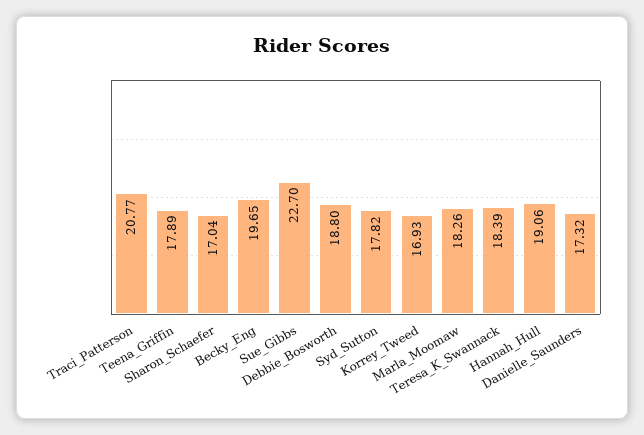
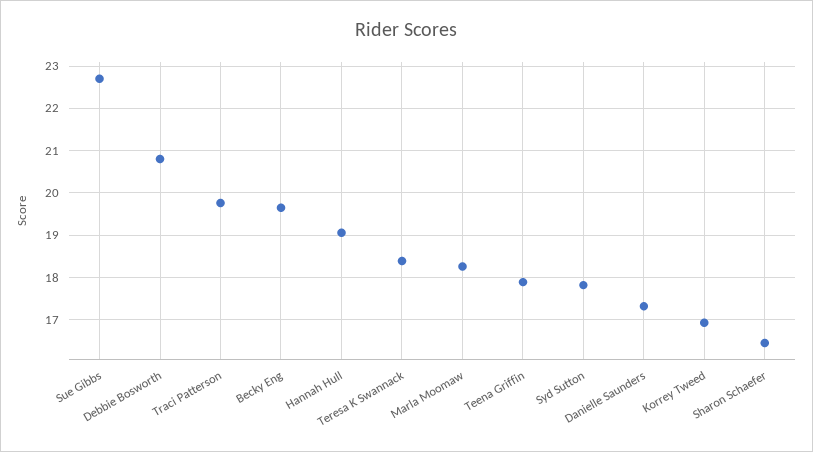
Traci_Patterson: 20.77 -> 19.8
Sharon_Schaefer: 17.04 -> 16.4
Debbie_Bosworth: 18.8 -> 20.8

